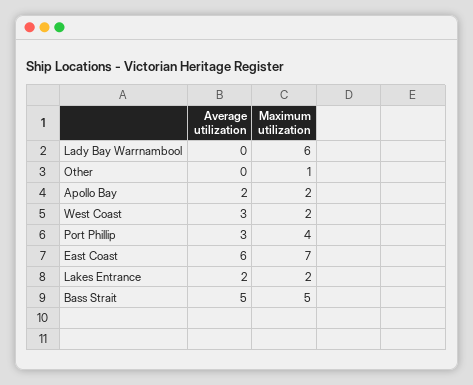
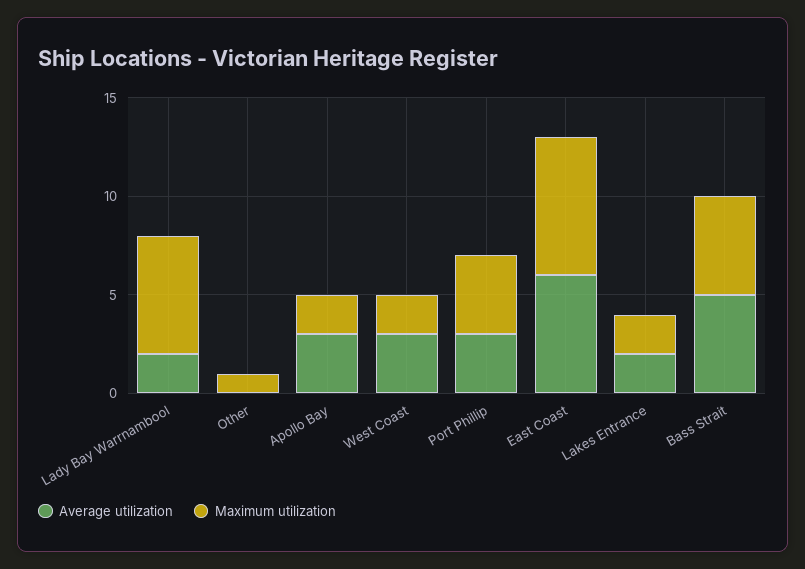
Average utilization, Lady Bay Warrnambool: 0 -> 2
Average utilization, Apollo Bay: 2 -> 3

